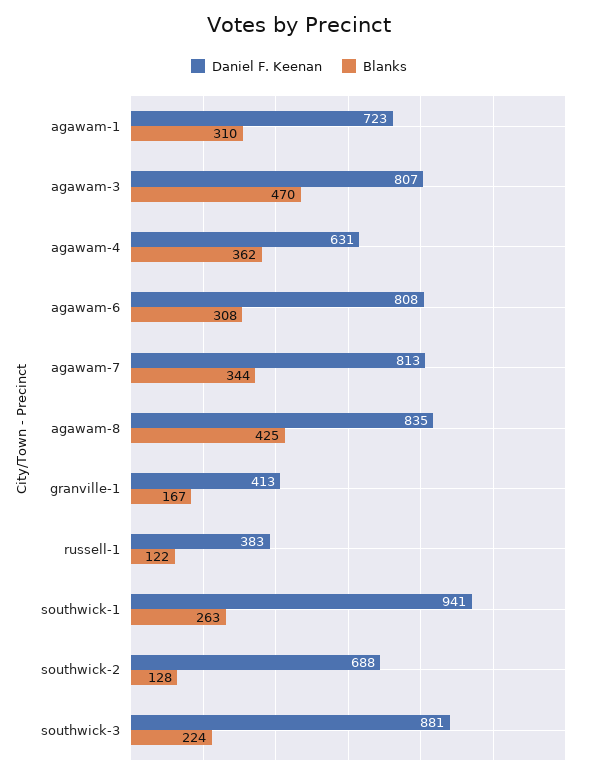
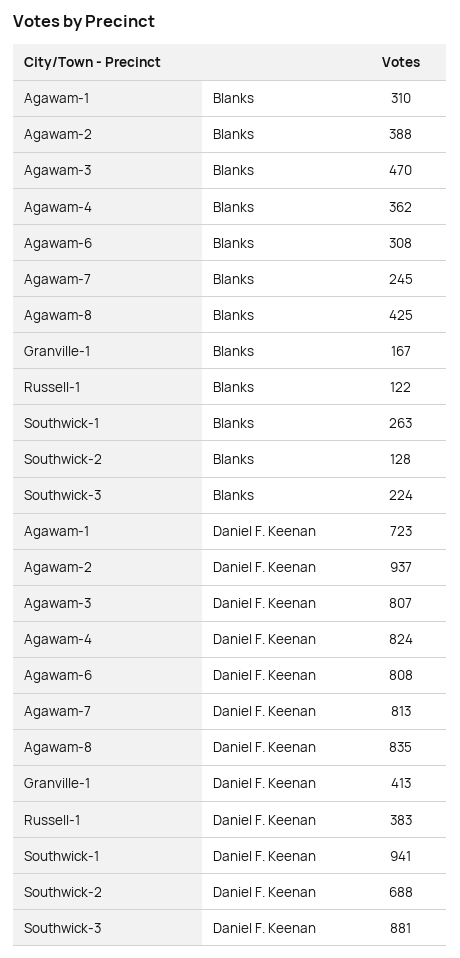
Daniel F. Keenan, agawam-4: 631 -> 824
Blanks, agawam-7: 344 -> 245
Blanks, Agawam-2: none -> 388
Daniel F. Keenan, Agawam-2: none -> 937

